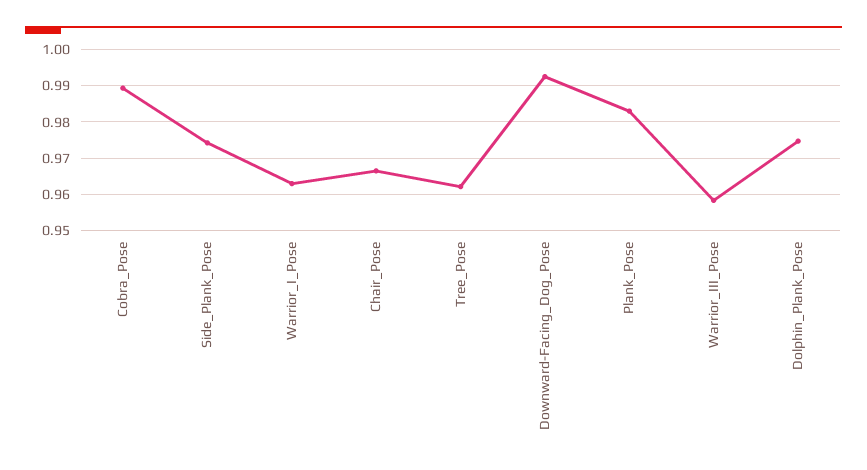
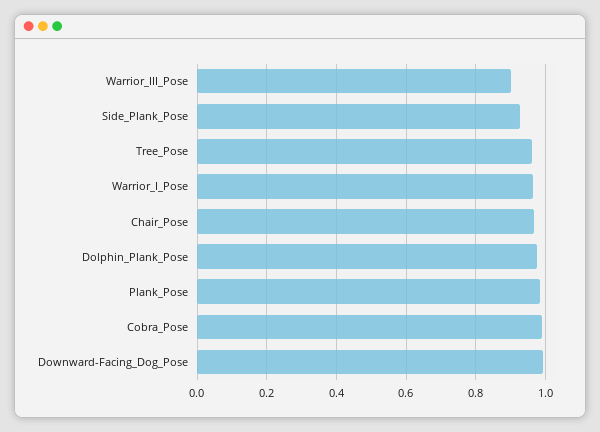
Side_Plank_Pose: 0.974 -> 0.92
Warrior_III_Pose: 0.958 -> 0.9

